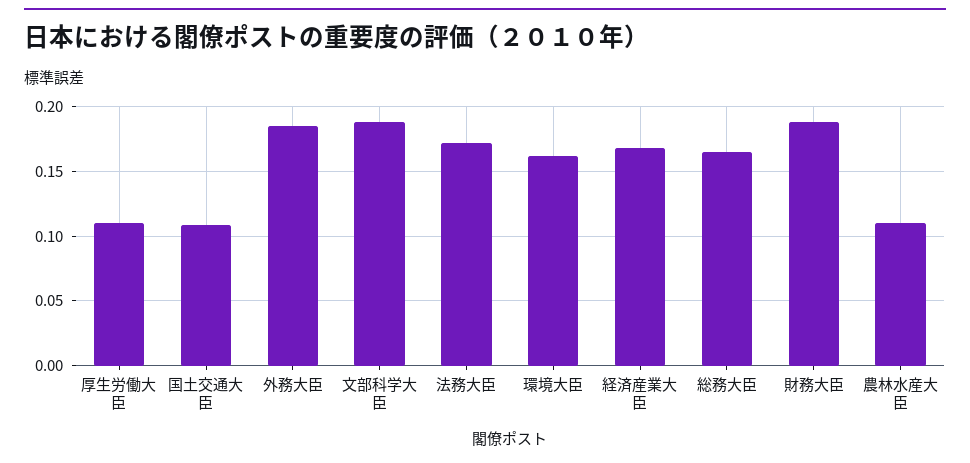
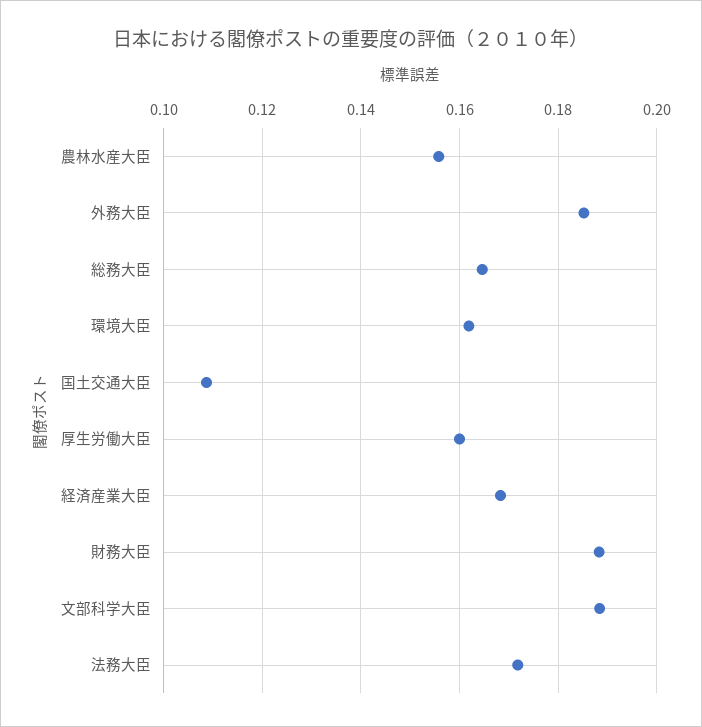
厚生労働大臣: 0.11 -> 0.16
農林水産大臣: 0.11 -> 0.156

